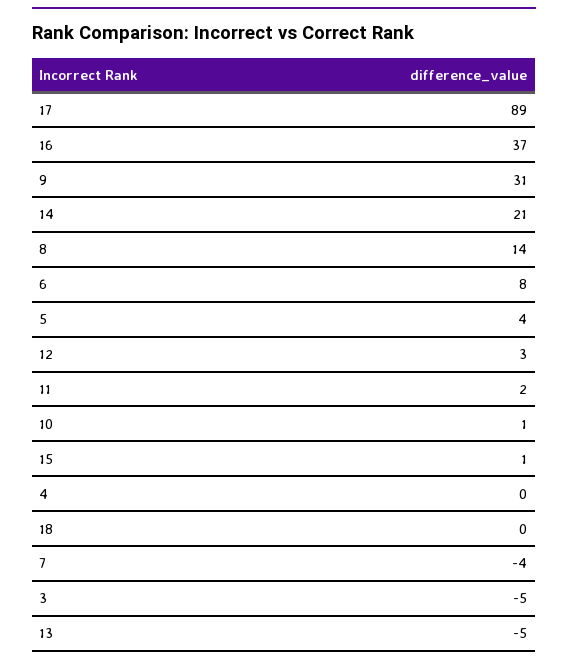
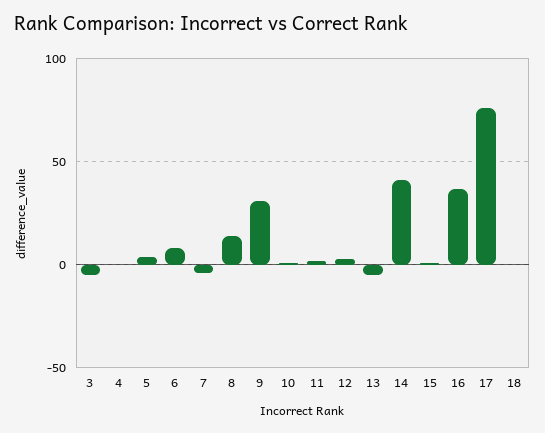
17: 89 -> 75
14: 21 -> 40

